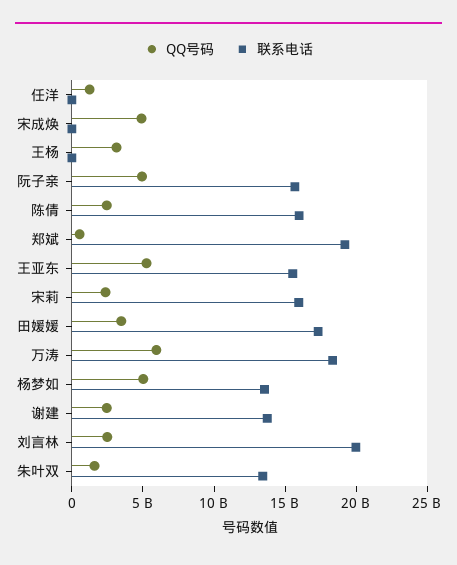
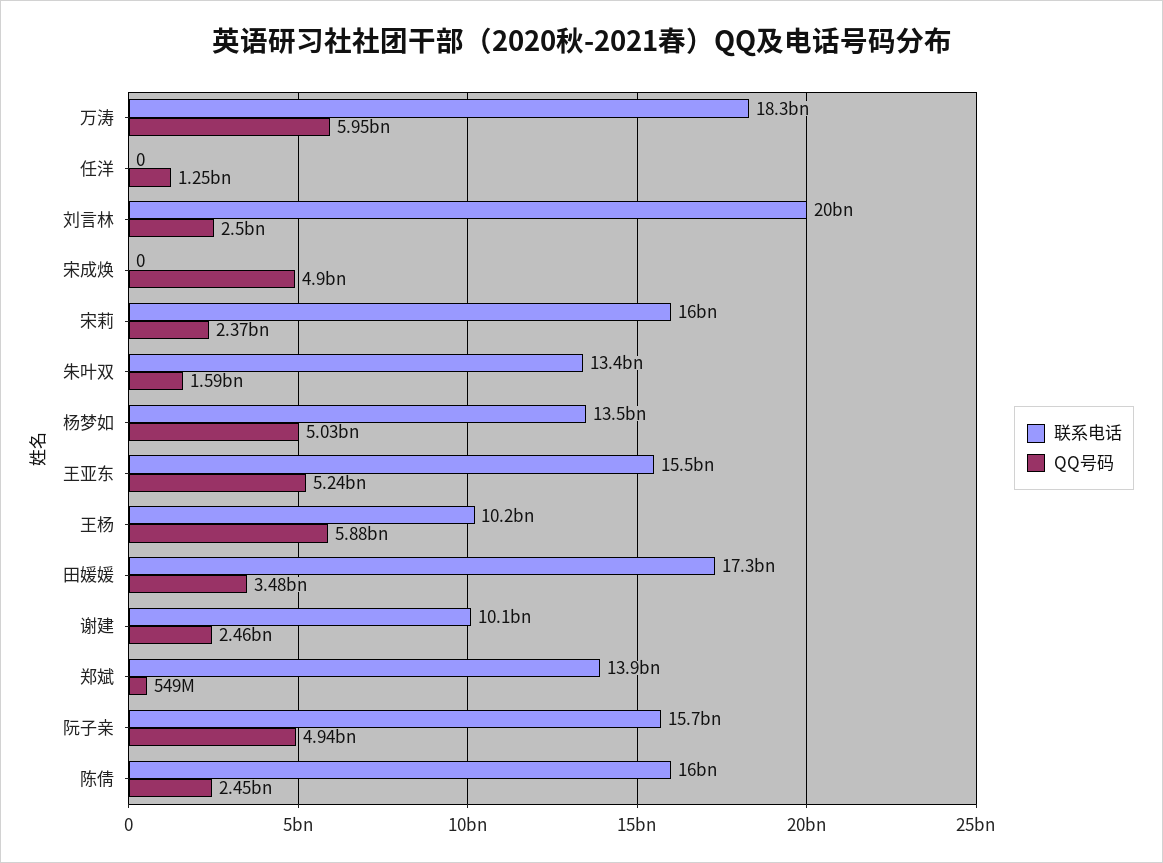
QQ号码, 王杨: 3000000000 -> 5880000000
联系电话, 王杨: 0 -> 10200000000
联系电话, 郑斌: 19000000000 -> 13900000000
联系电话, 谢建: 14000000000 -> 10100000000

